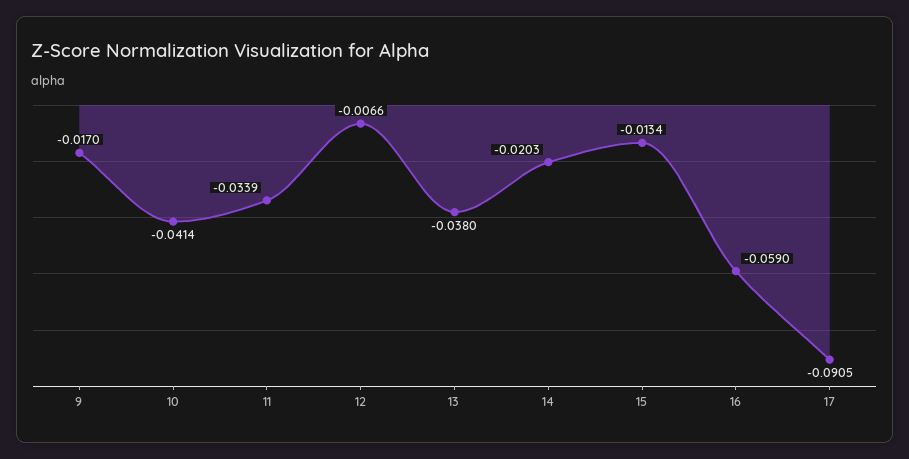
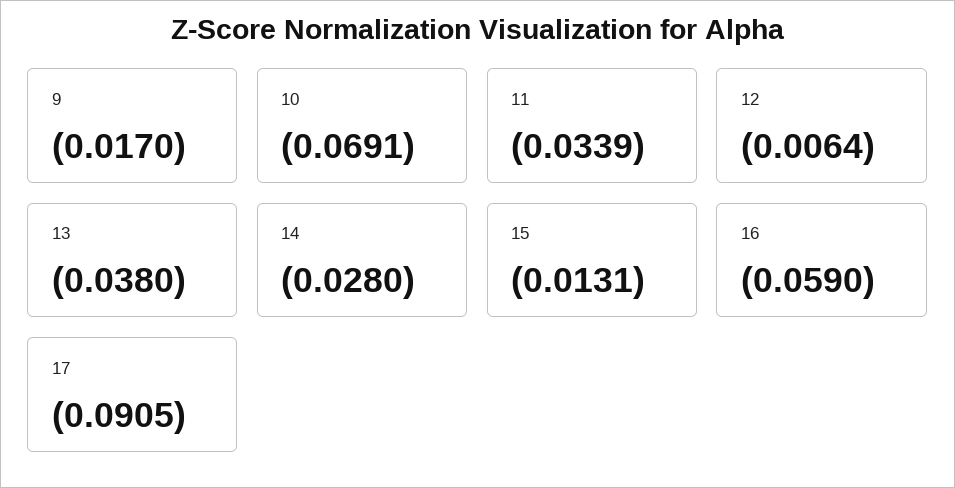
10: -0.0414 -> -0.0691
12: -0.0066 -> -0.0064
14: -0.0203 -> -0.028
15: -0.0134 -> -0.0131

